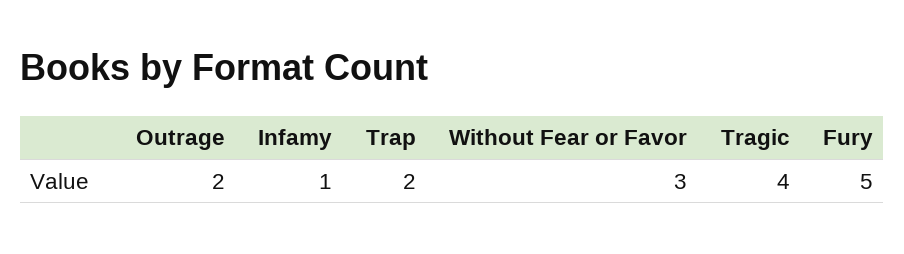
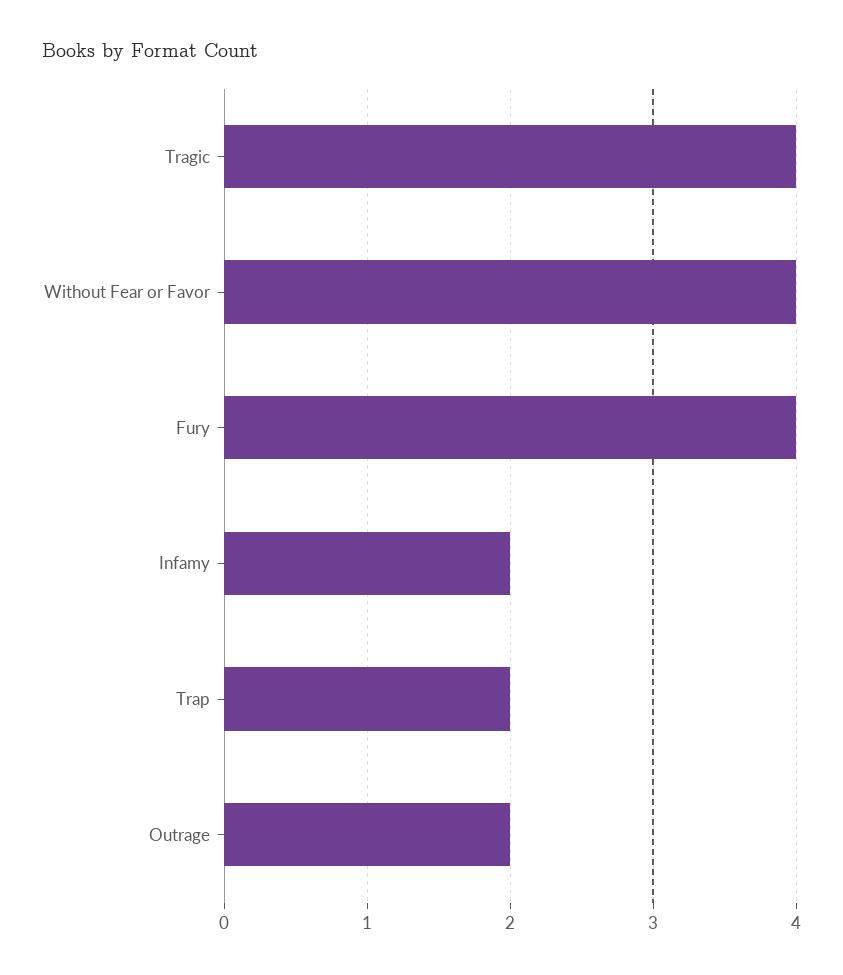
Infamy: 1 -> 2
Without Fear or Favor: 3 -> 4
Fury: 5 -> 4

